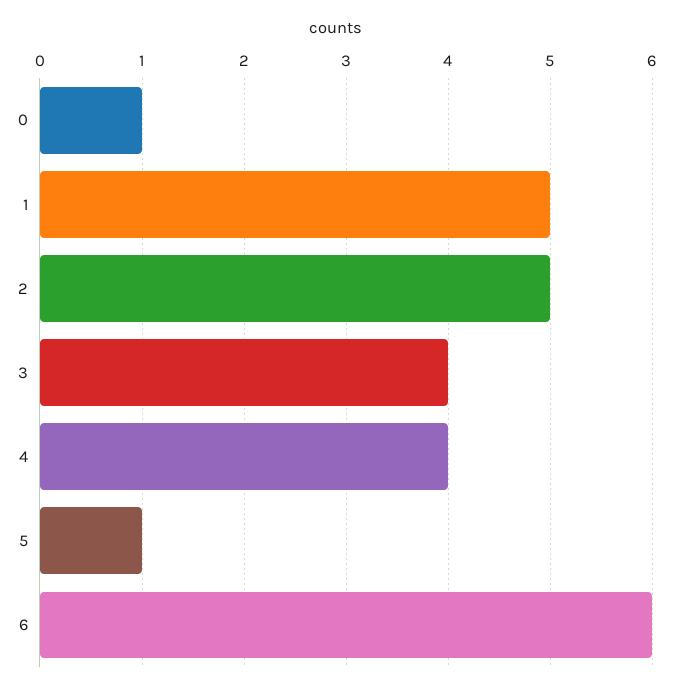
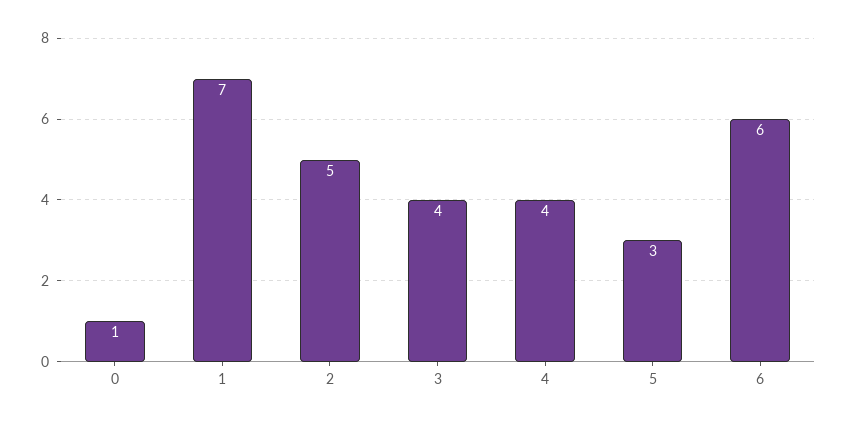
1: 5 -> 7
5: 1 -> 3

